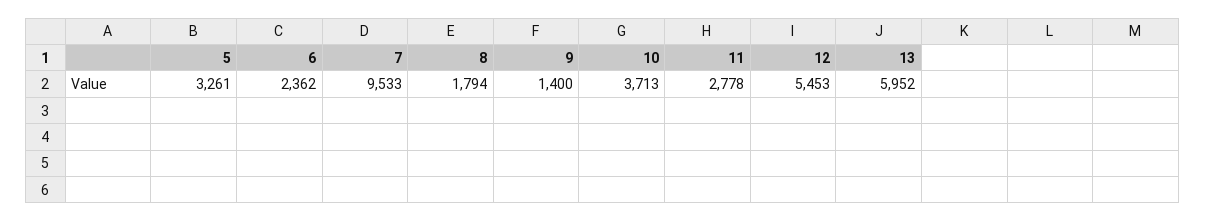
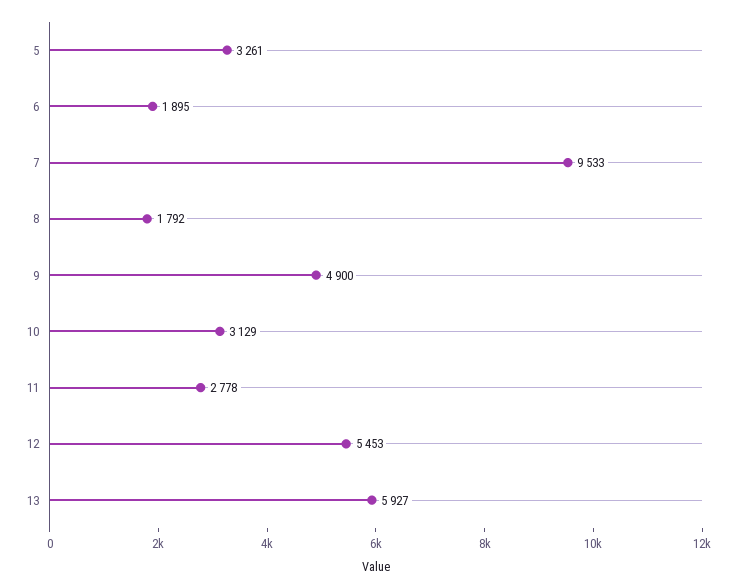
6: 2362 -> 1895
8: 1794 -> 1792
9: 1400 -> 4900
10: 3713 -> 3129
13: 5952 -> 5927

